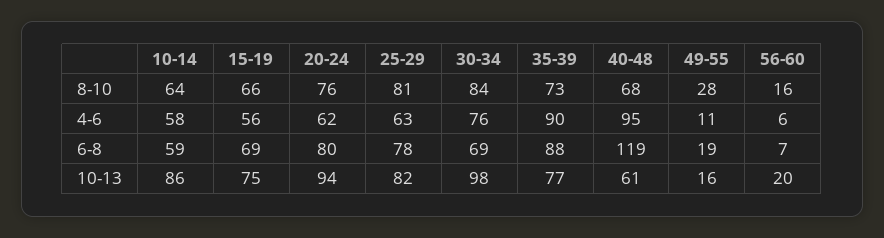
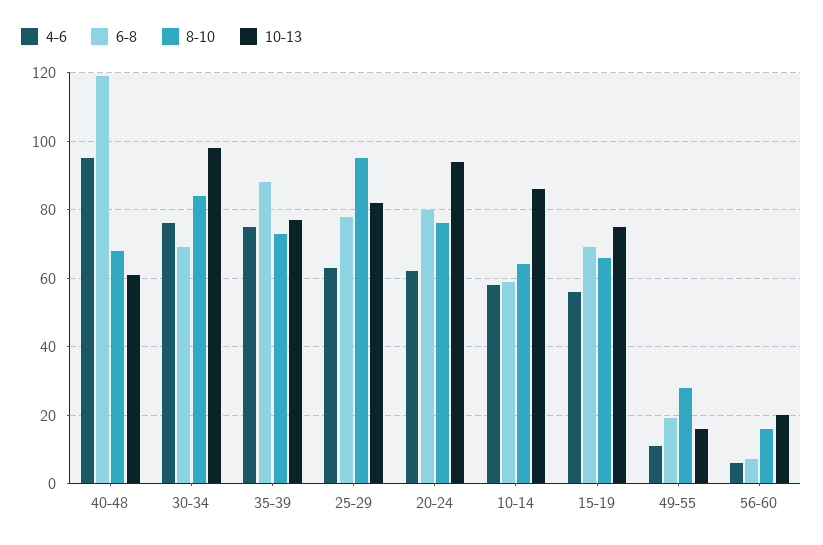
8-10, 25-29: 81 -> 95
4-6, 35-39: 90 -> 75

